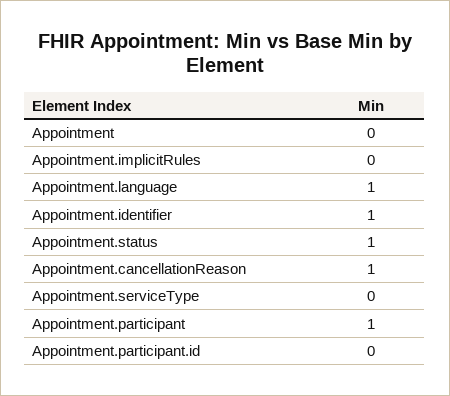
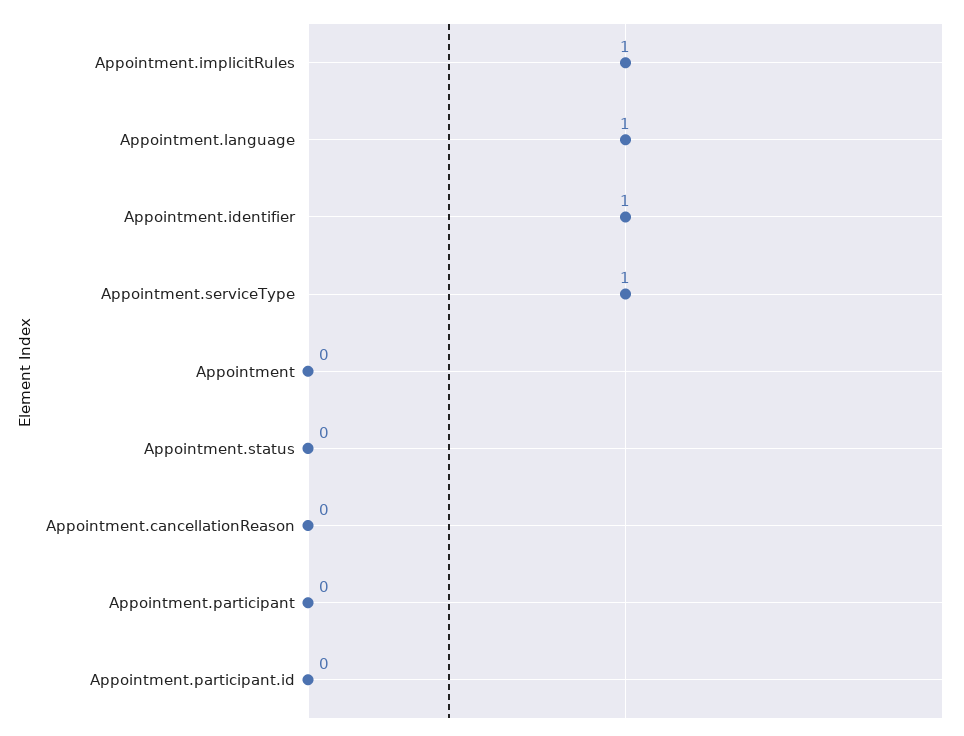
Appointment.implicitRules: 0 -> 1
Appointment.status: 1 -> 0
Appointment.cancellationReason: 1 -> 0
Appointment.serviceType: 0 -> 1
Appointment.participant: 1 -> 0

